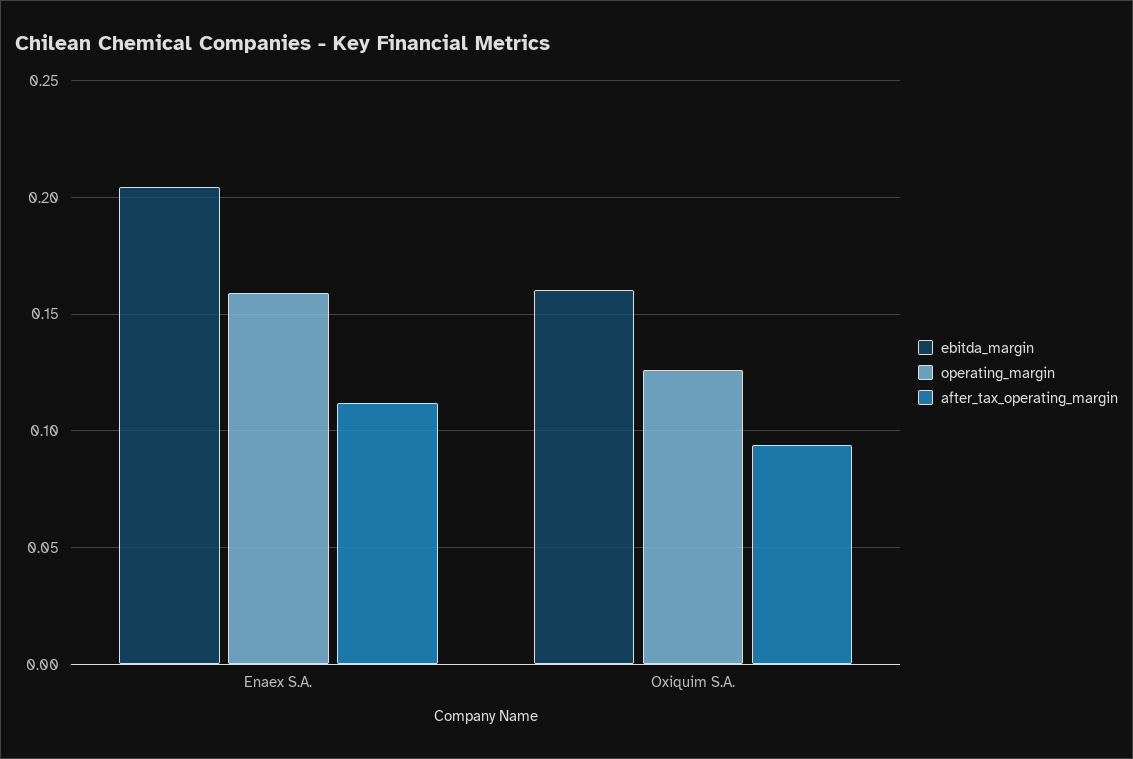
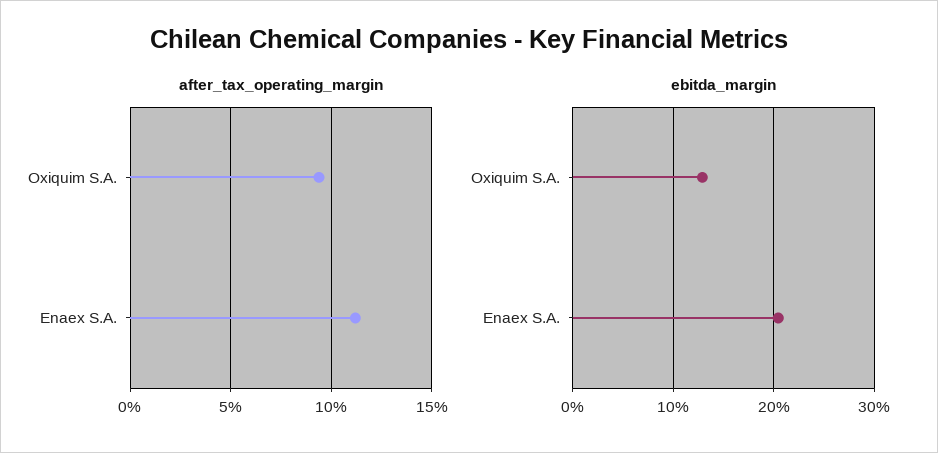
operating_margin, Enaex S.A.: 0.16 -> none
ebitda_margin, Oxiquim S.A.: 0.16 -> 0.13
operating_margin, Oxiquim S.A.: 0.125 -> none

